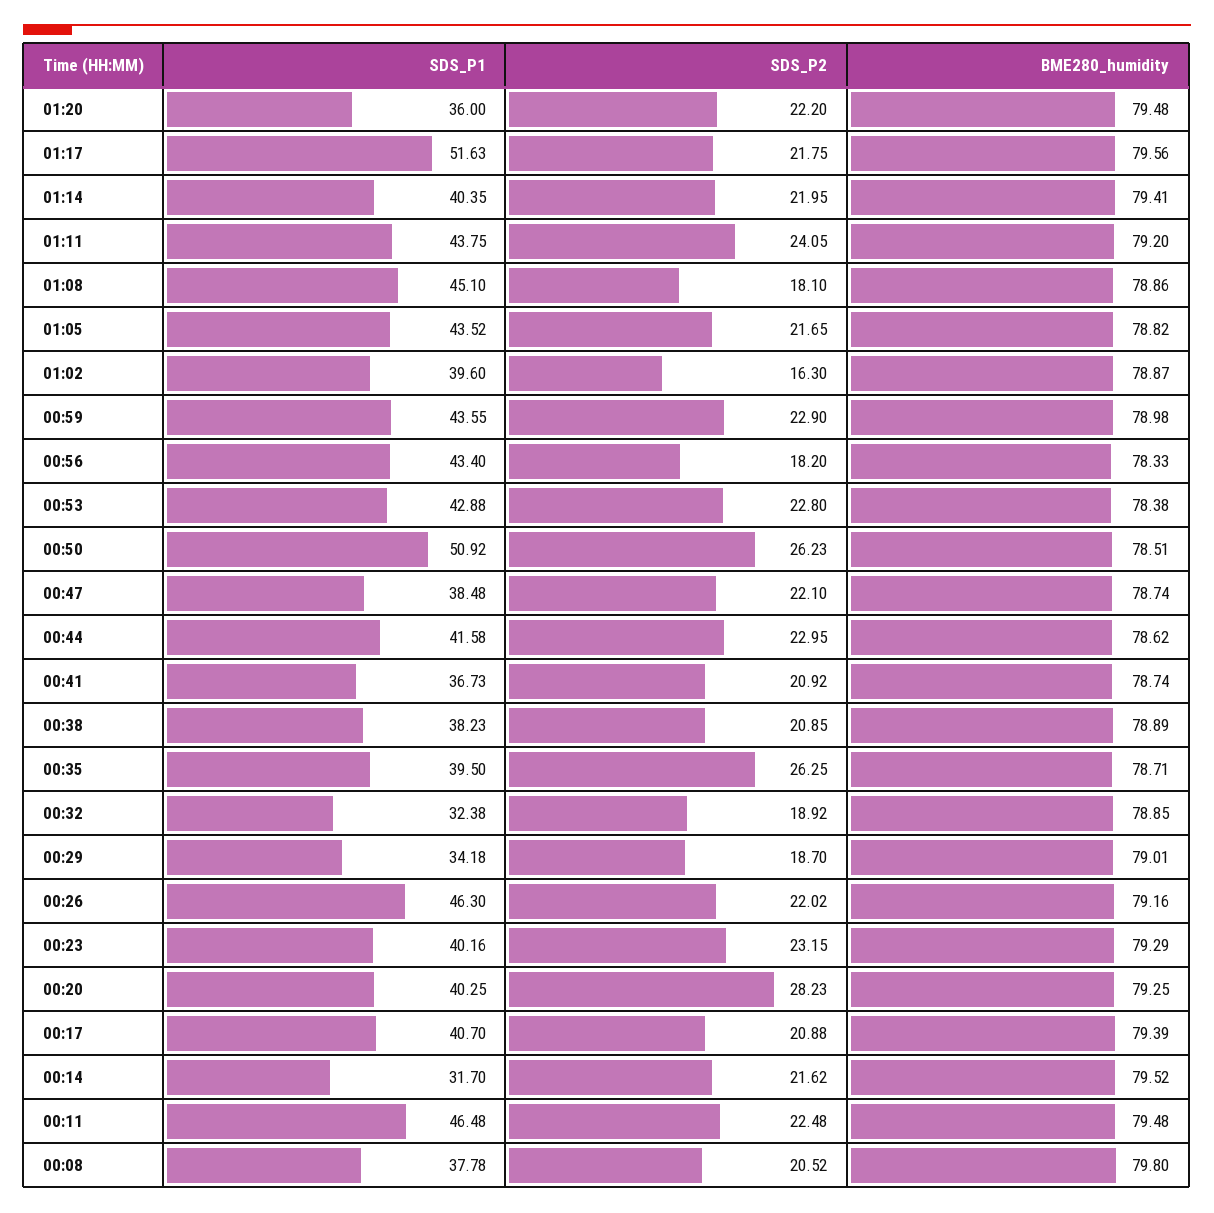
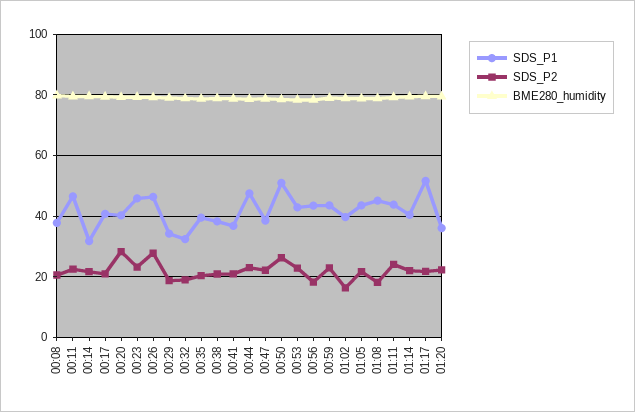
SDS_P1, 00:44: 41.58 -> 48
SDS_P2, 00:35: 26.25 -> 20
SDS_P2, 00:26: 22.02 -> 28
SDS_P1, 00:23: 40.16 -> 46

